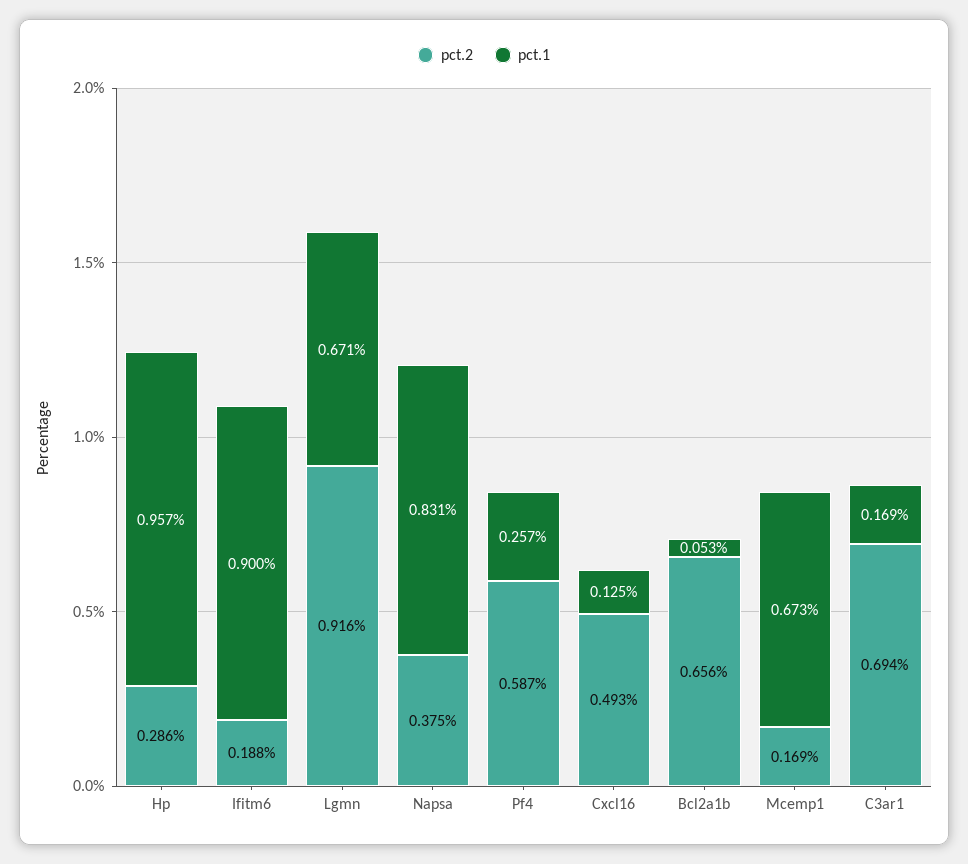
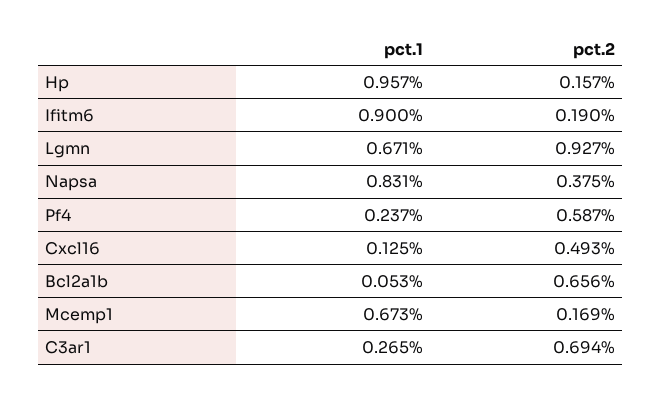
pct.2, Hp: 0.286 -> 0.157
pct.2, Ifitm6: 0.188 -> 0.19
pct.2, Lgmn: 0.916 -> 0.927
pct.1, Pf4: 0.257 -> 0.237
pct.1, C3ar1: 0.169 -> 0.265

